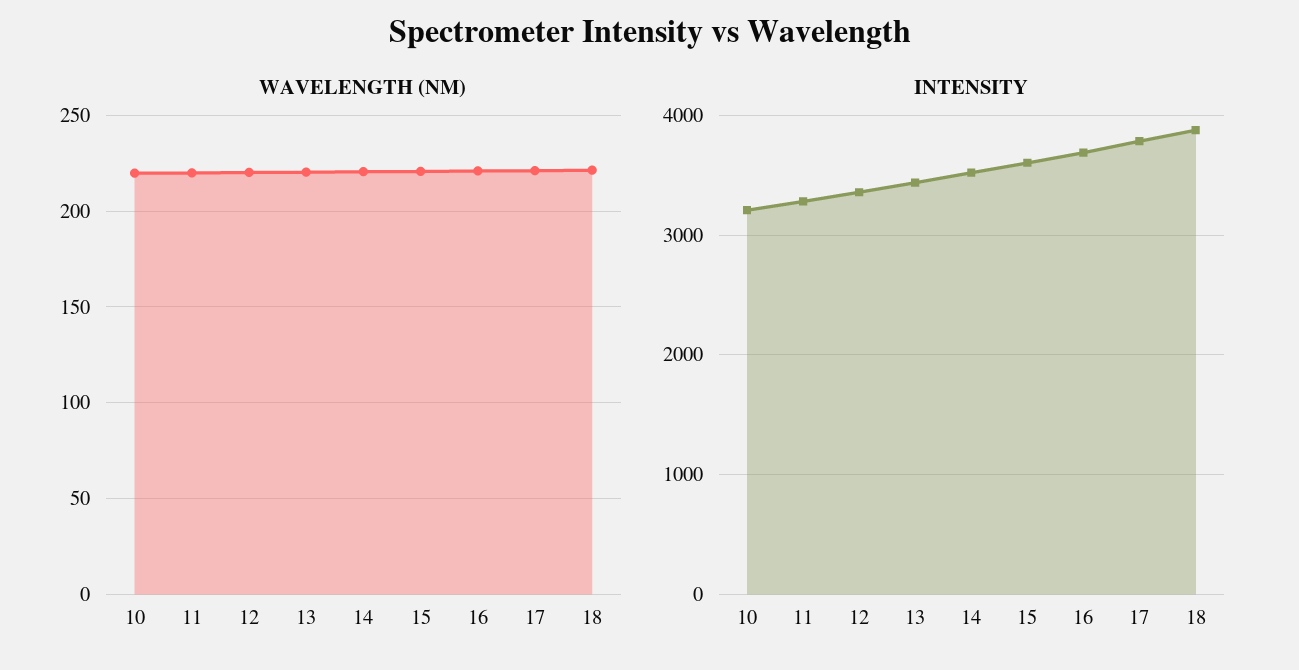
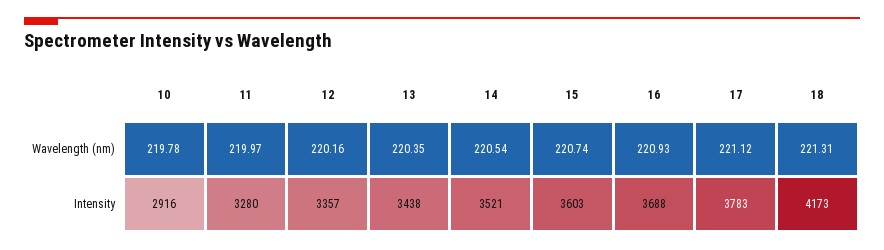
INTENSITY, 10: 3200 -> 2916
INTENSITY, 18: 3900 -> 4173

